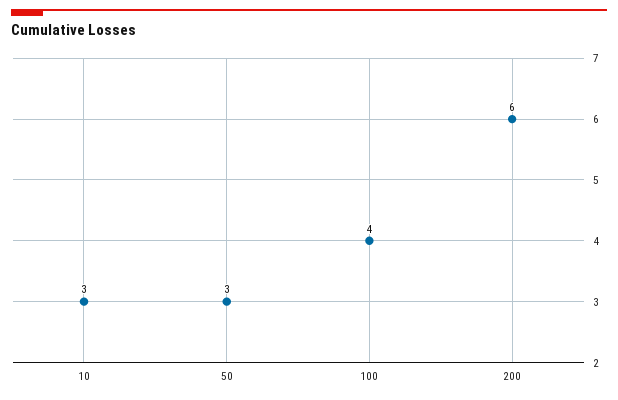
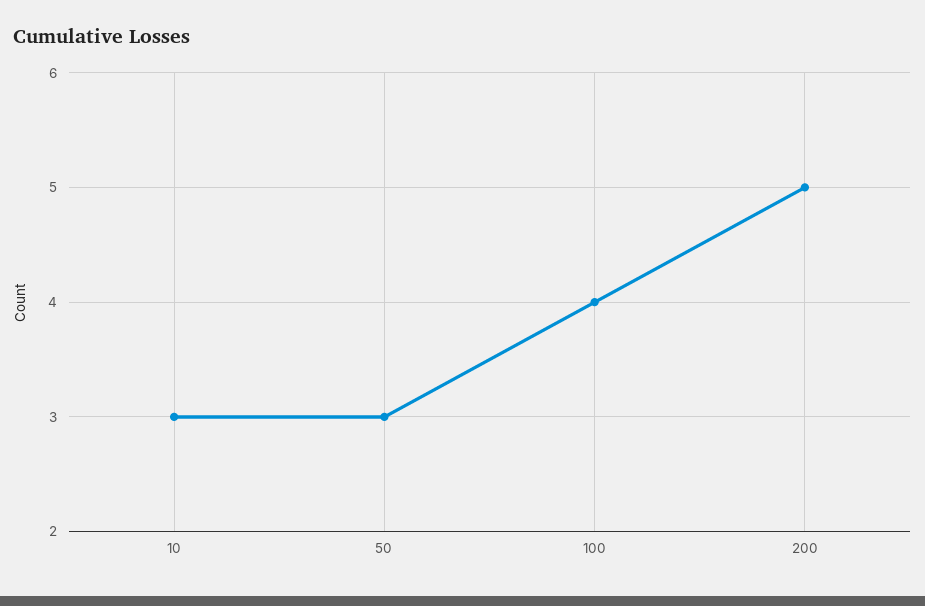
200: 6 -> 5

